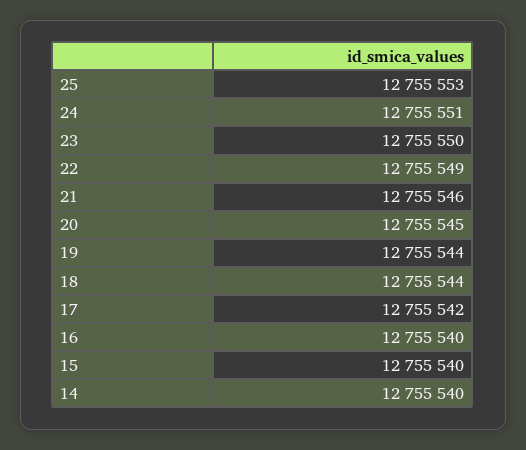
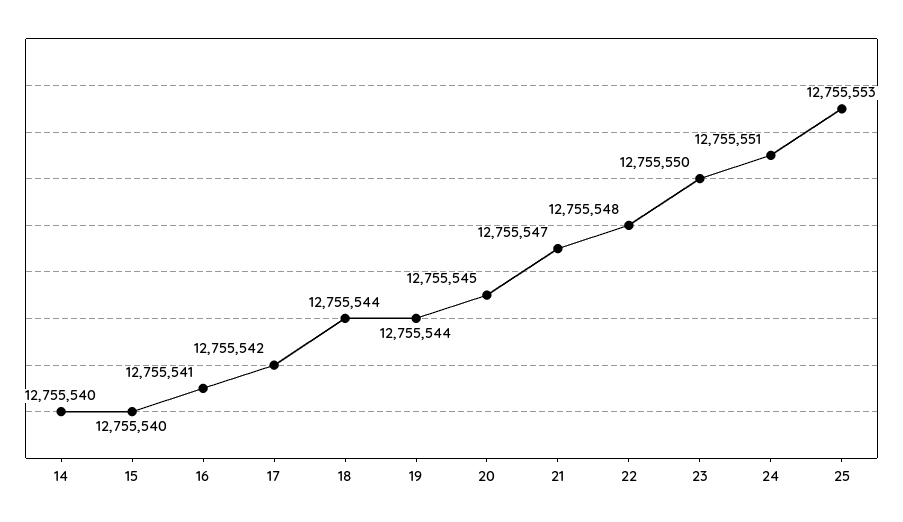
22: 12755549 -> 12755548
21: 12755546 -> 12755547
16: 12755540 -> 12755541

